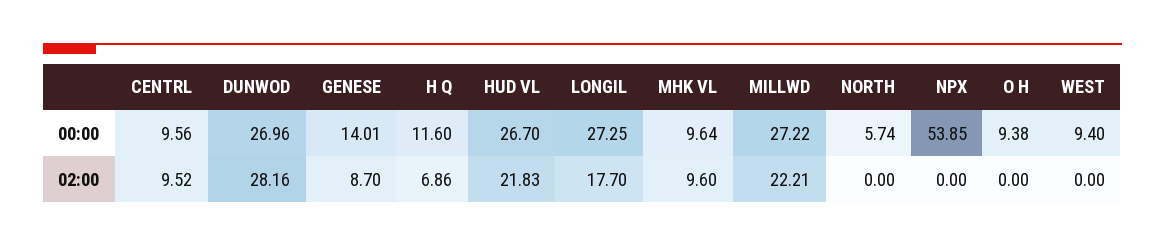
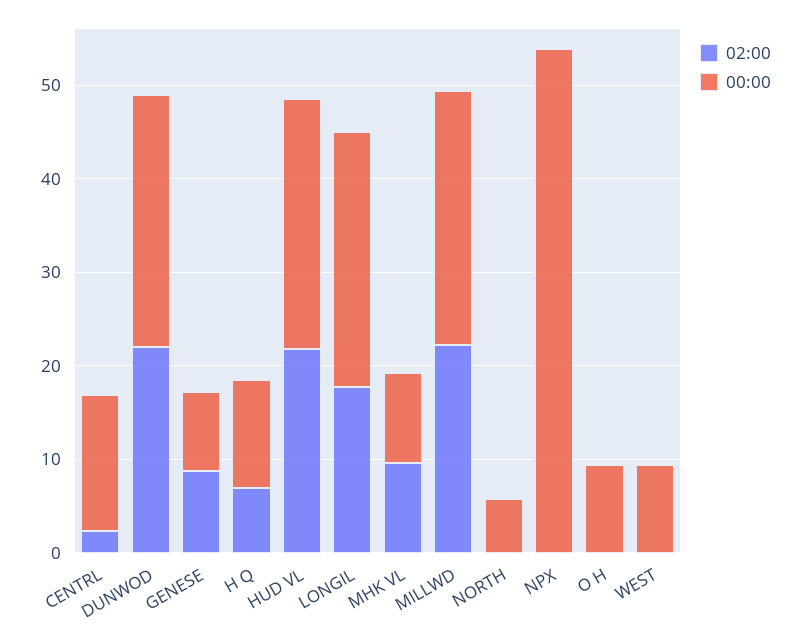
00:00, CENTRL: 9.56 -> 14
00:00, GENESE: 14.01 -> 8
02:00, CENTRL: 9.52 -> 2
02:00, DUNWOD: 28.16 -> 22

